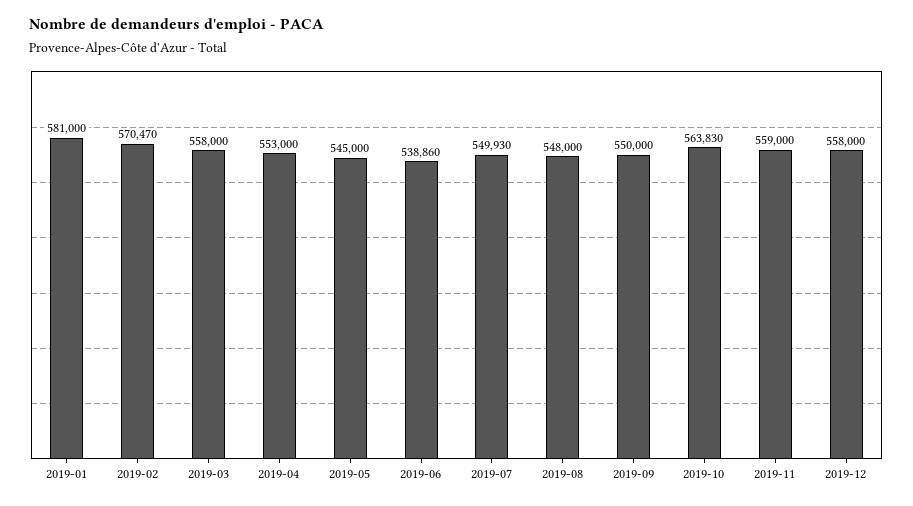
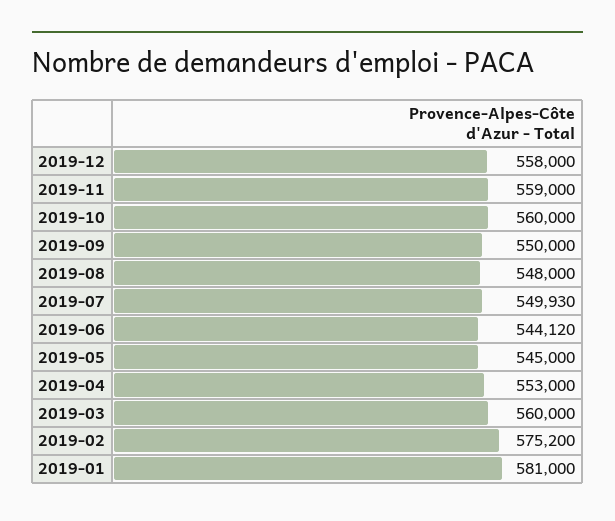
2019-02: 570470 -> 575200
2019-03: 558000 -> 560000
2019-06: 538860 -> 544120
2019-10: 563830 -> 560000

